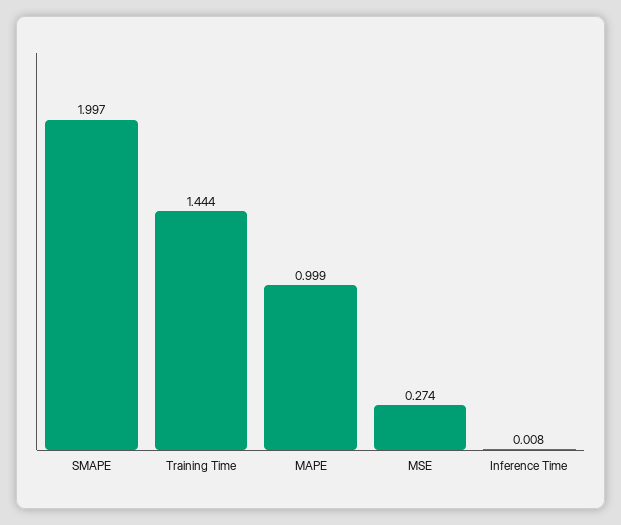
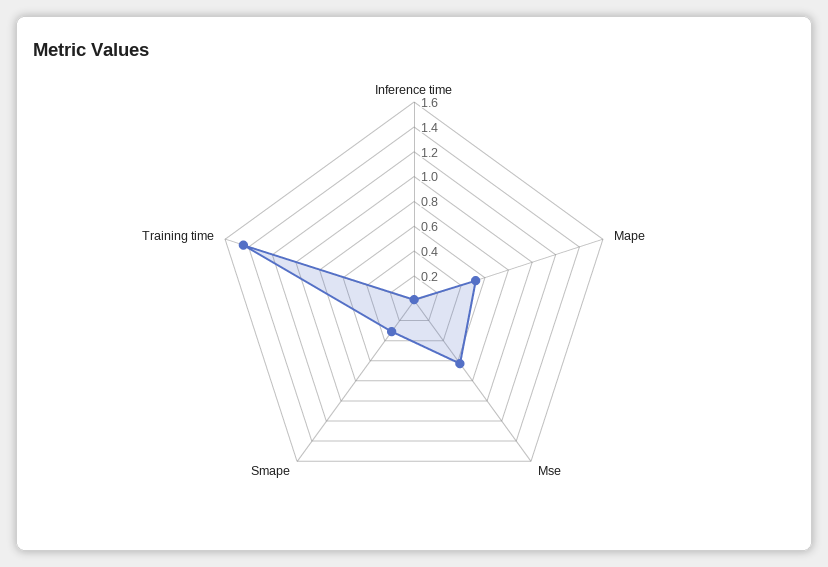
SMAPE: 1.997 -> 0.3
MAPE: 0.999 -> 0.5
MSE: 0.274 -> 0.6

